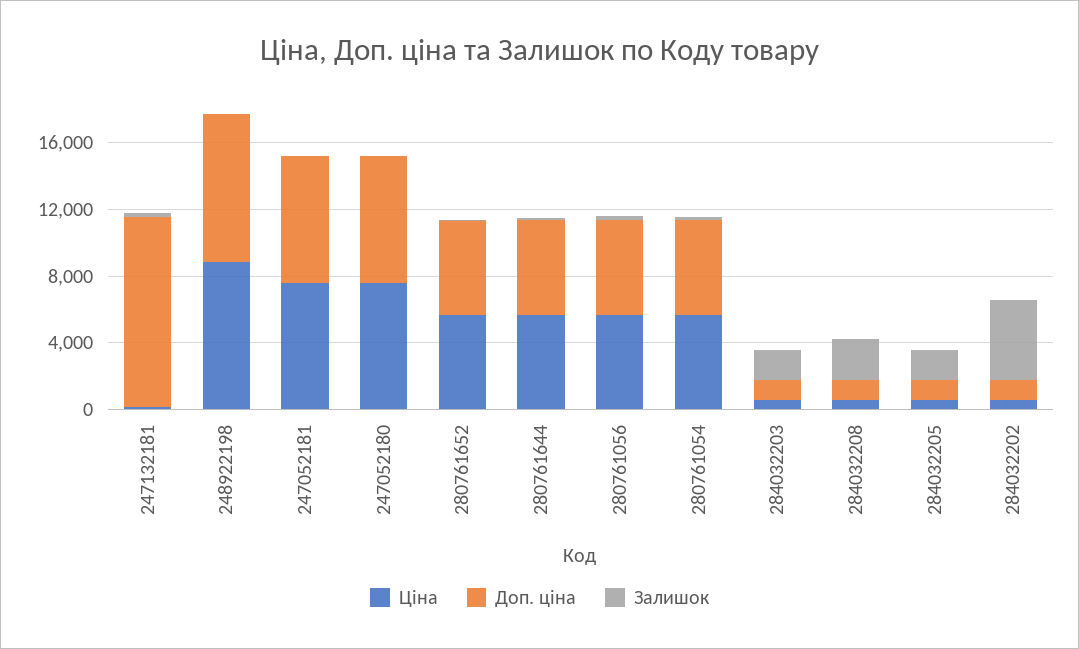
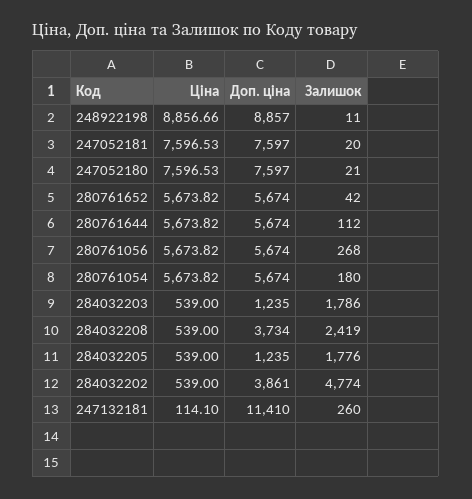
Доп. ціна, 284032208: 1000 -> 3734
Доп. ціна, 284032202: 1000 -> 3861

